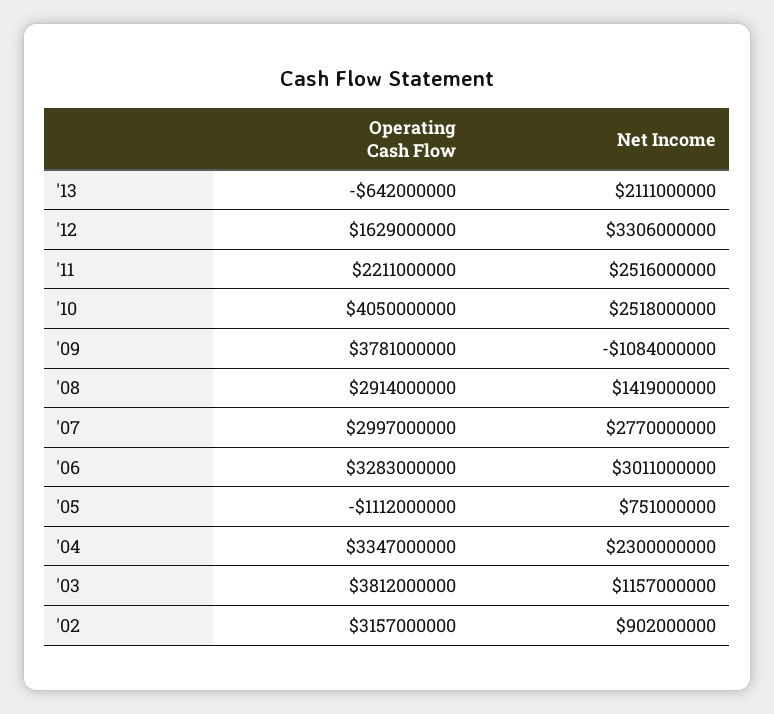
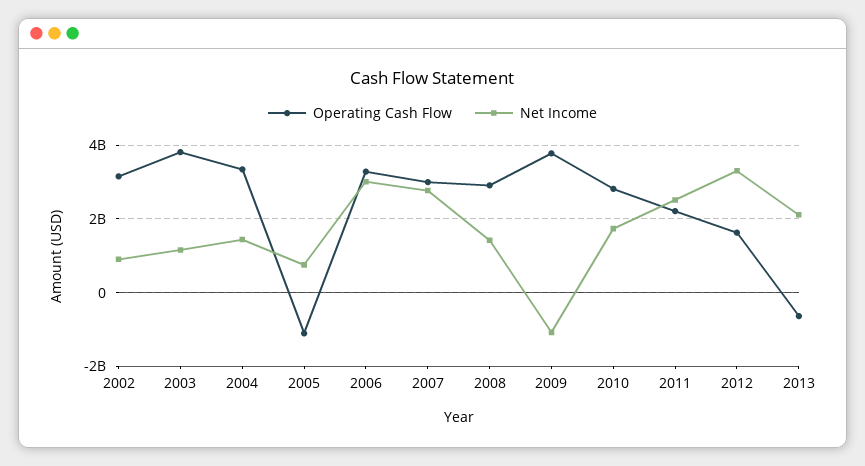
Operating Cash Flow, '10: 4050000000 -> 2800000000
Net Income, '10: 2518000000 -> 1800000000
Net Income, '04: 2300000000 -> 1400000000

